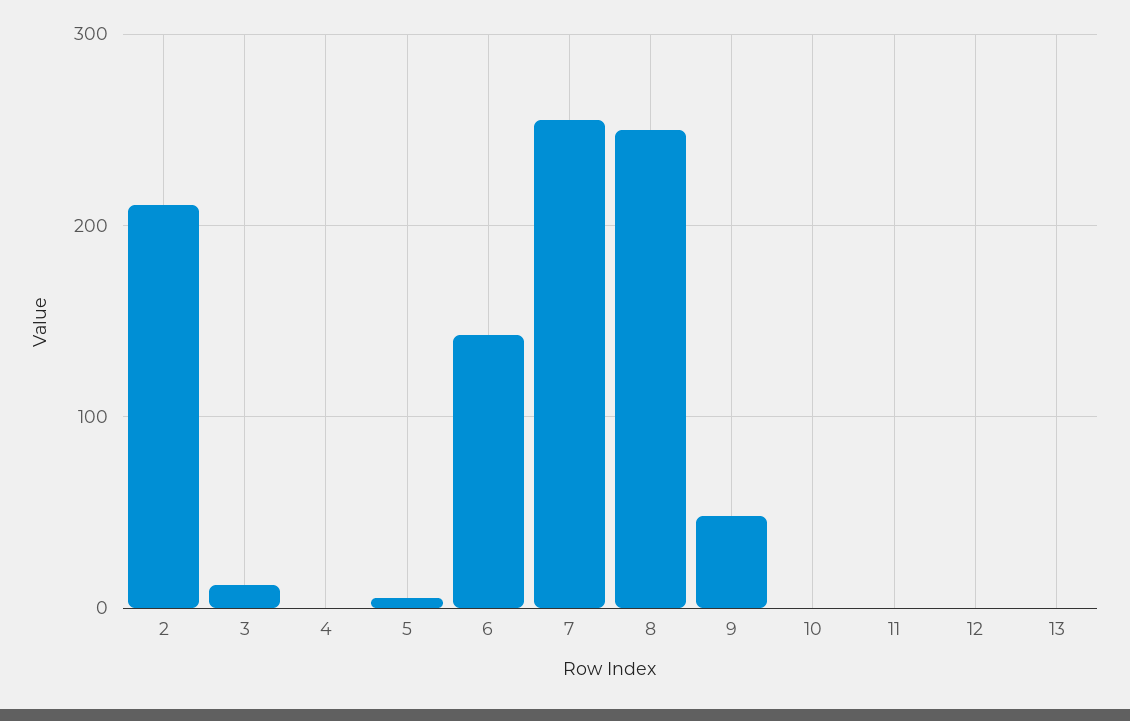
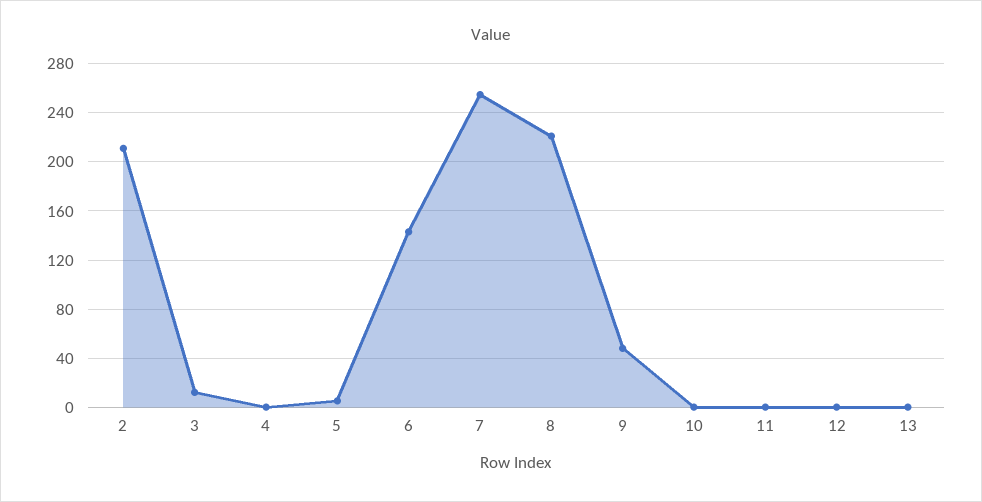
8: 250 -> 220

